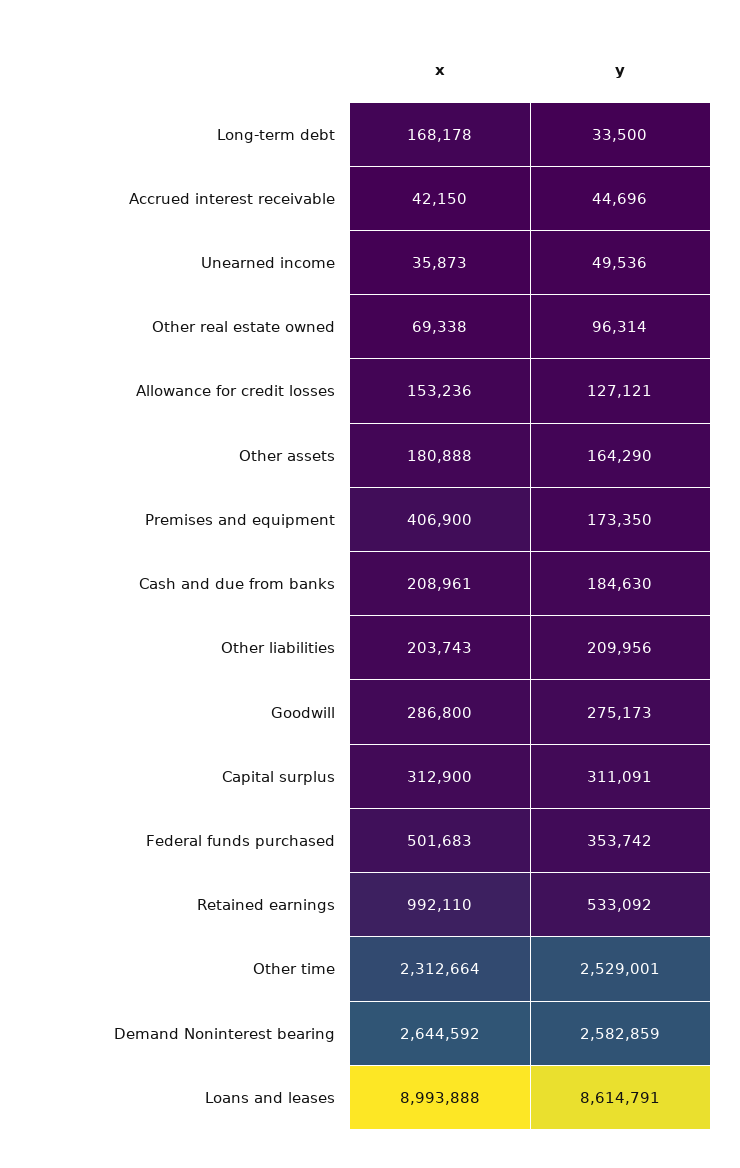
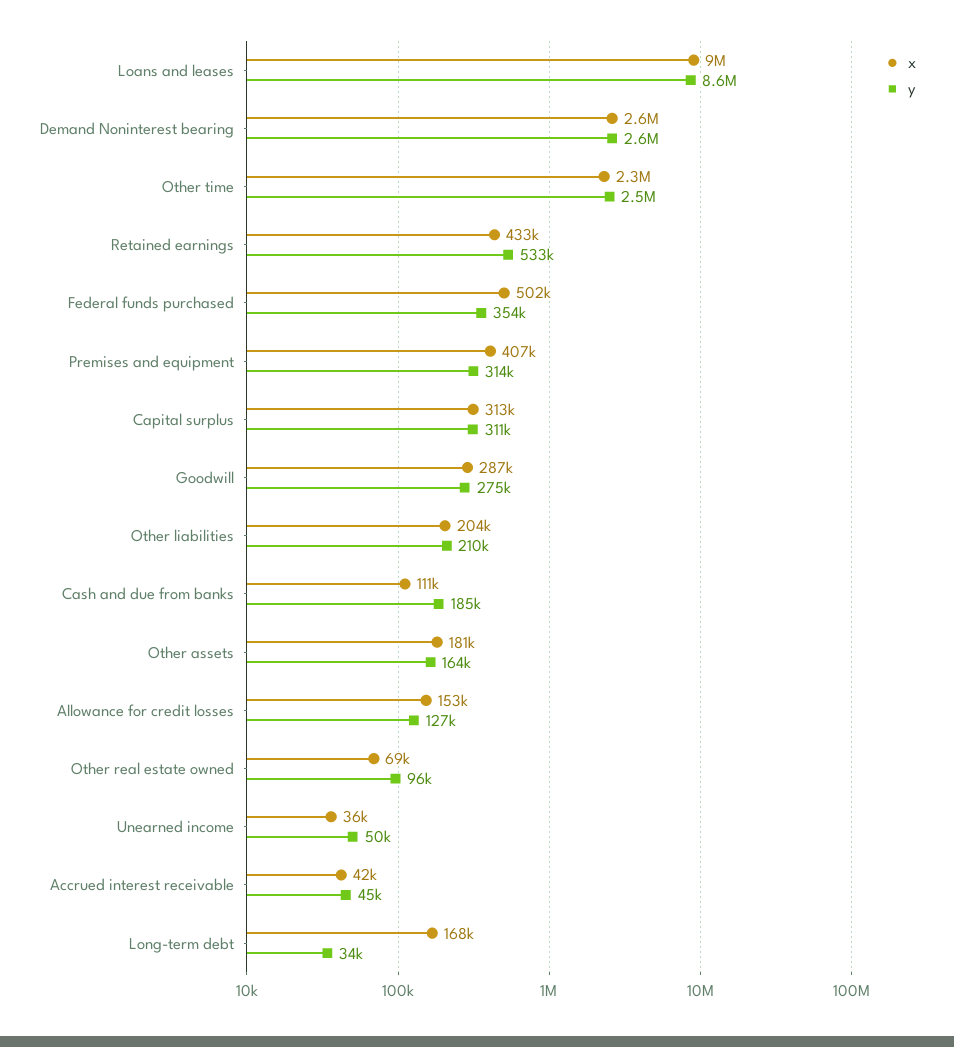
y, Premises and equipment: 173350 -> 314000
x, Cash and due from banks: 208961 -> 111000
x, Retained earnings: 992110 -> 433000

